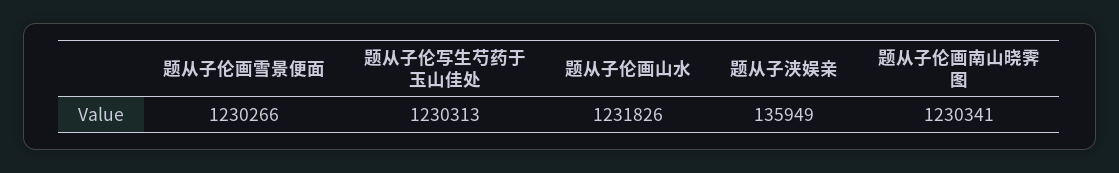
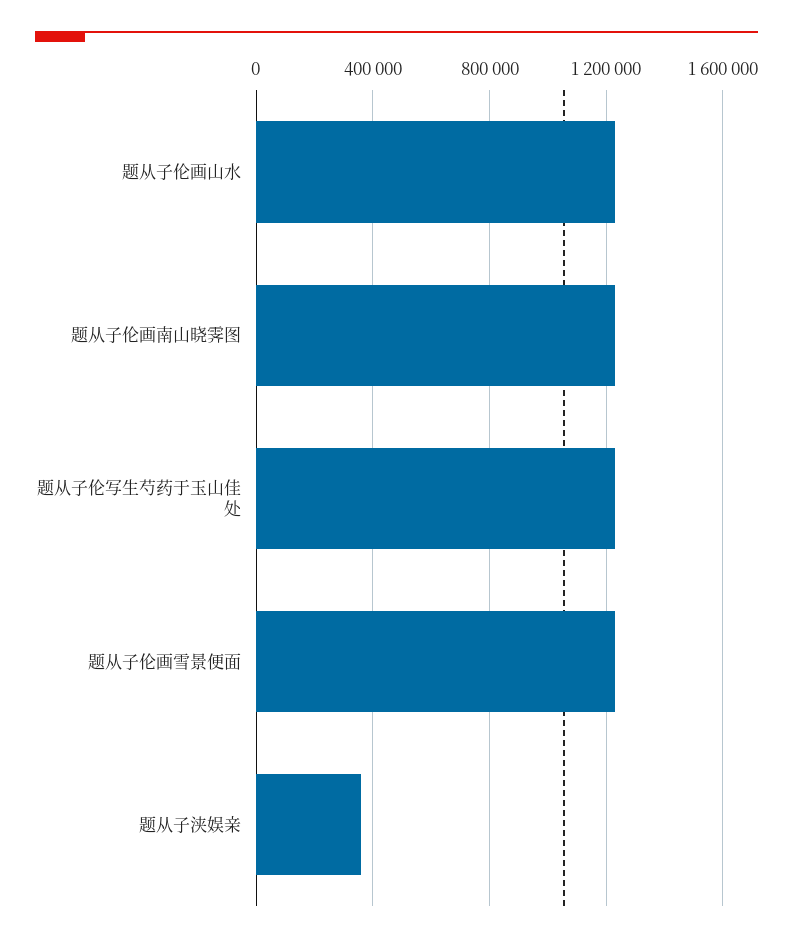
题从子浃娱亲: 135949 -> 350000

